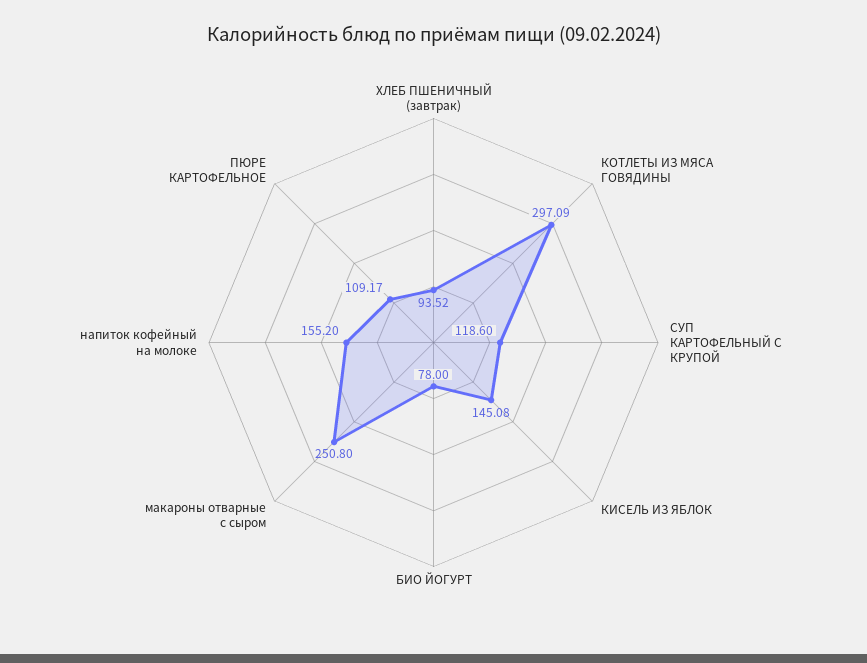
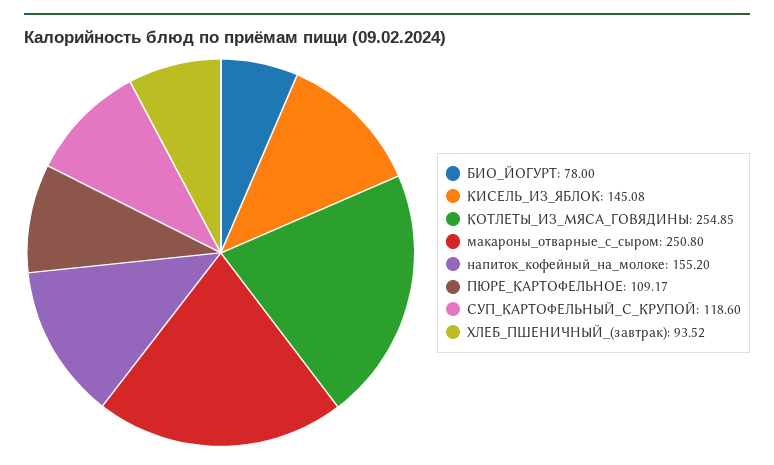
КОТЛЕТЫ ИЗ МЯСА ГОВЯДИНЫ: 297.09 -> 254.85

